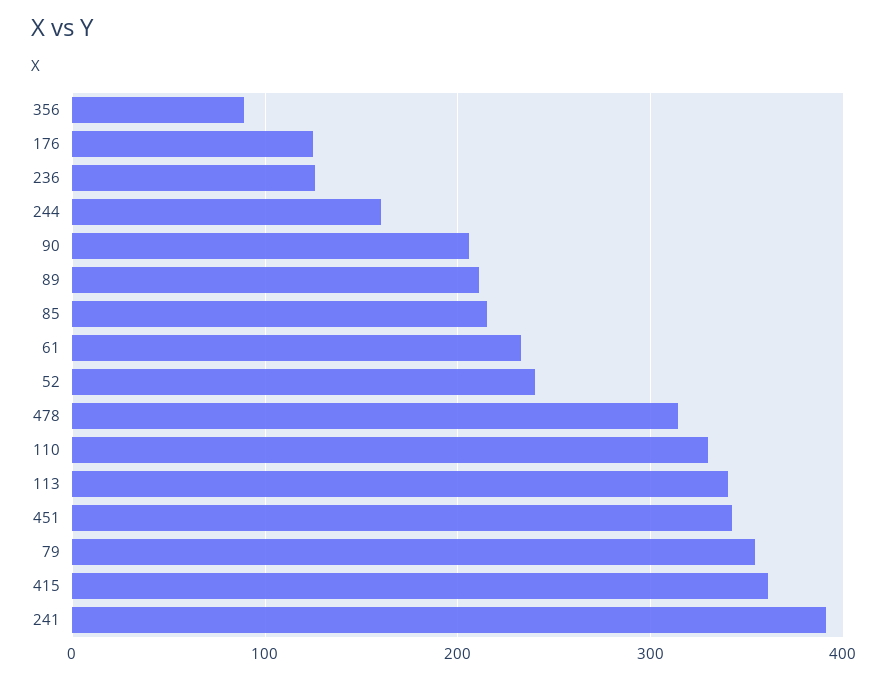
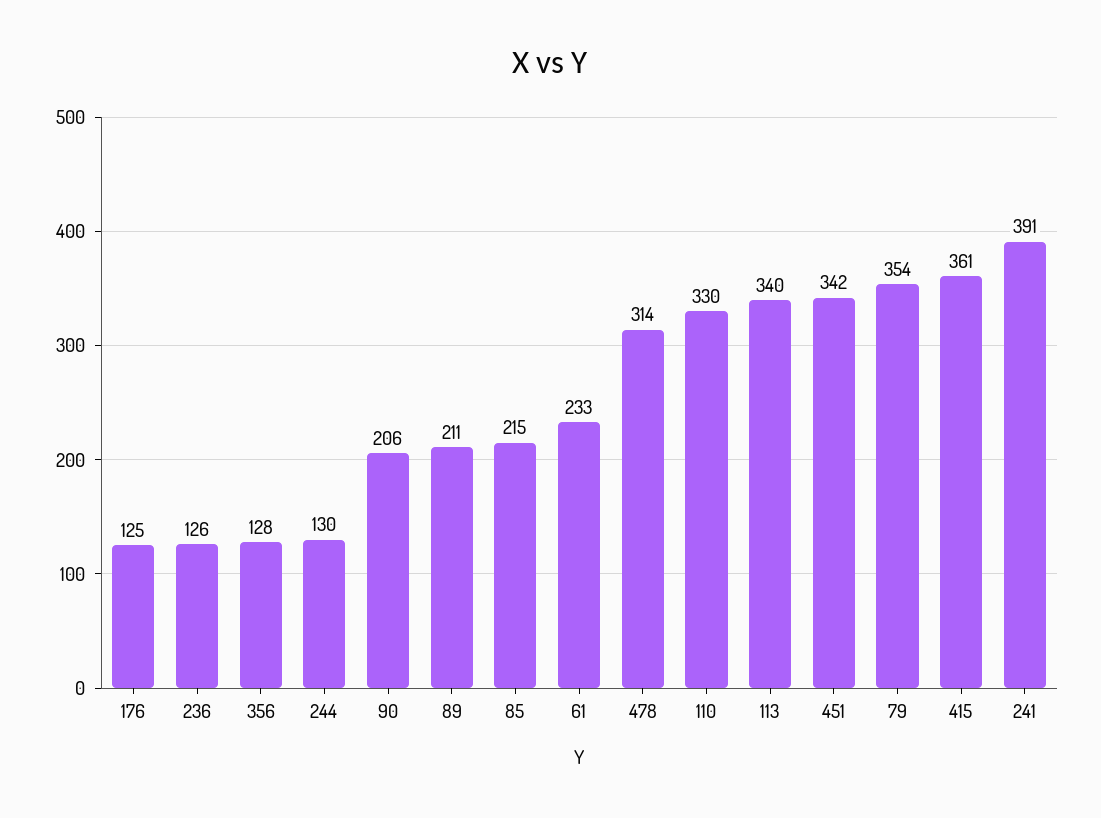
356: 90 -> 128
244: 160 -> 130
52: 240 -> none

